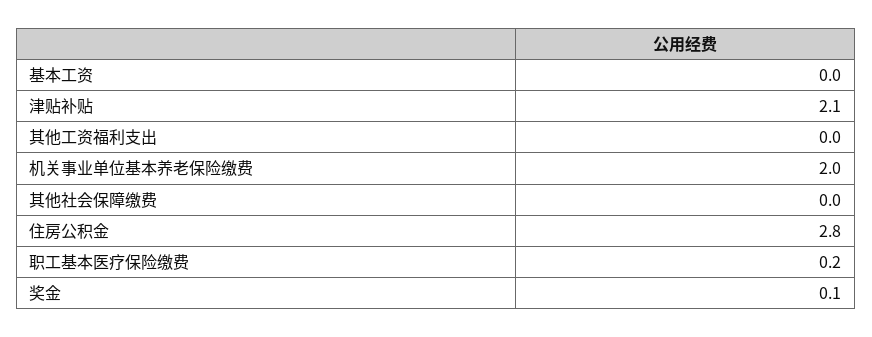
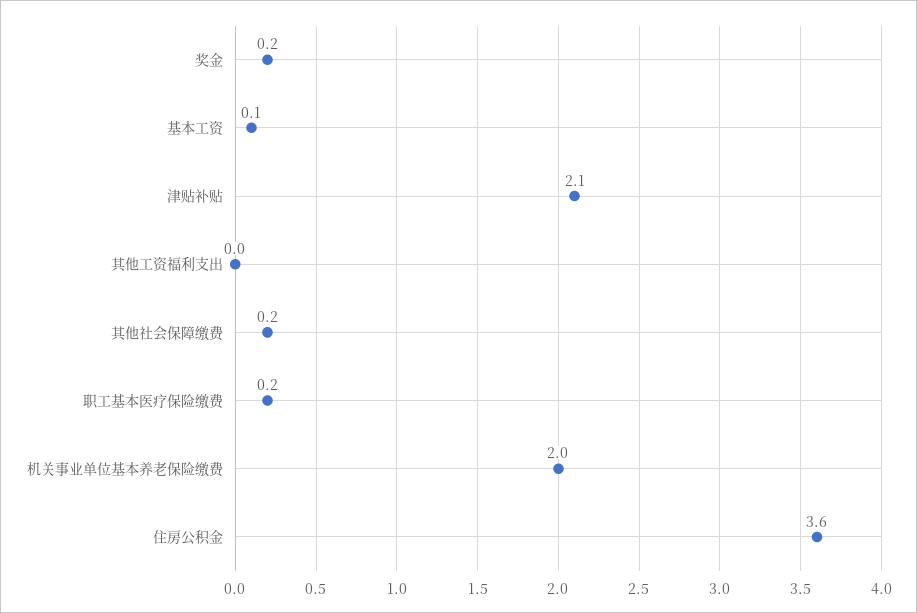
基本工资: 0 -> 0.1
其他社会保障缴费: 0 -> 0.2
住房公积金: 2.8 -> 3.6
奖金: 0.1 -> 0.2

